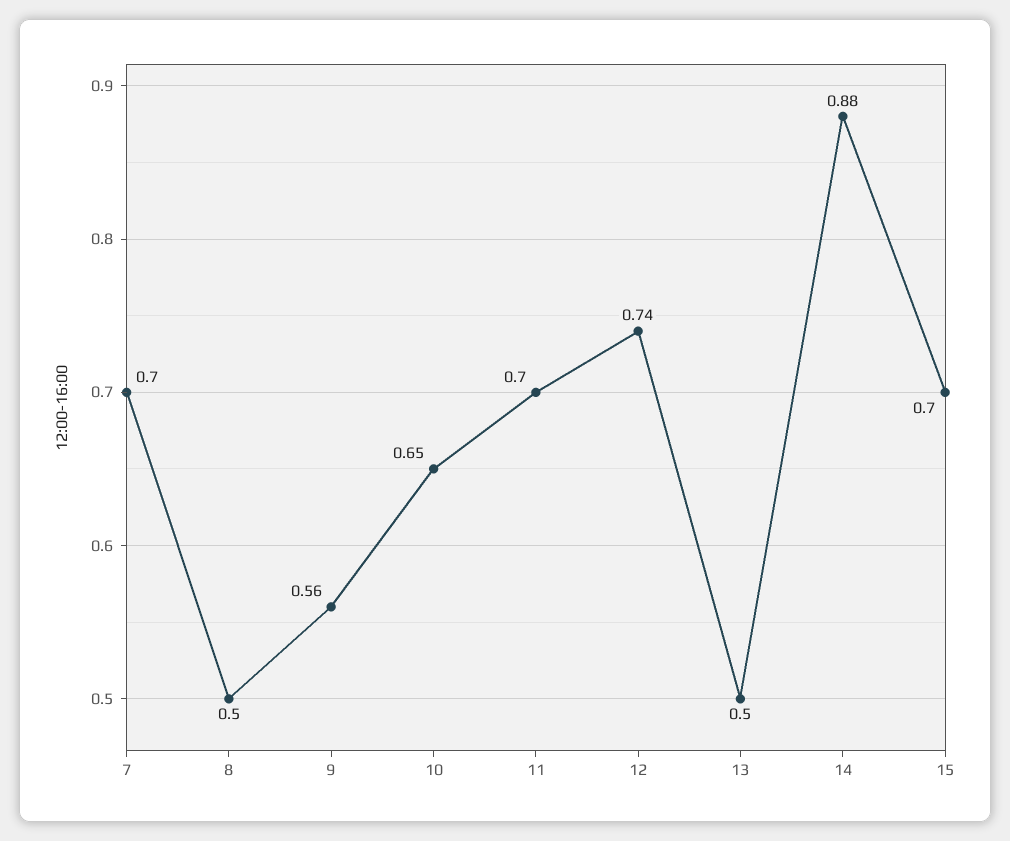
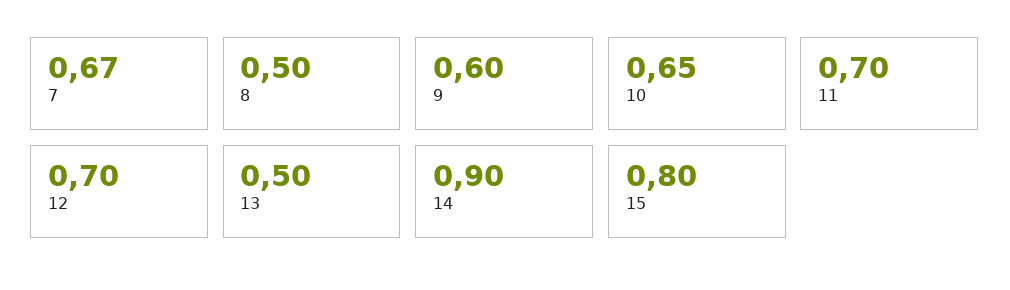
7: 0.7 -> 0.67
9: 0.56 -> 0.6
12: 0.74 -> 0.7
14: 0.88 -> 0.9
15: 0.7 -> 0.8

